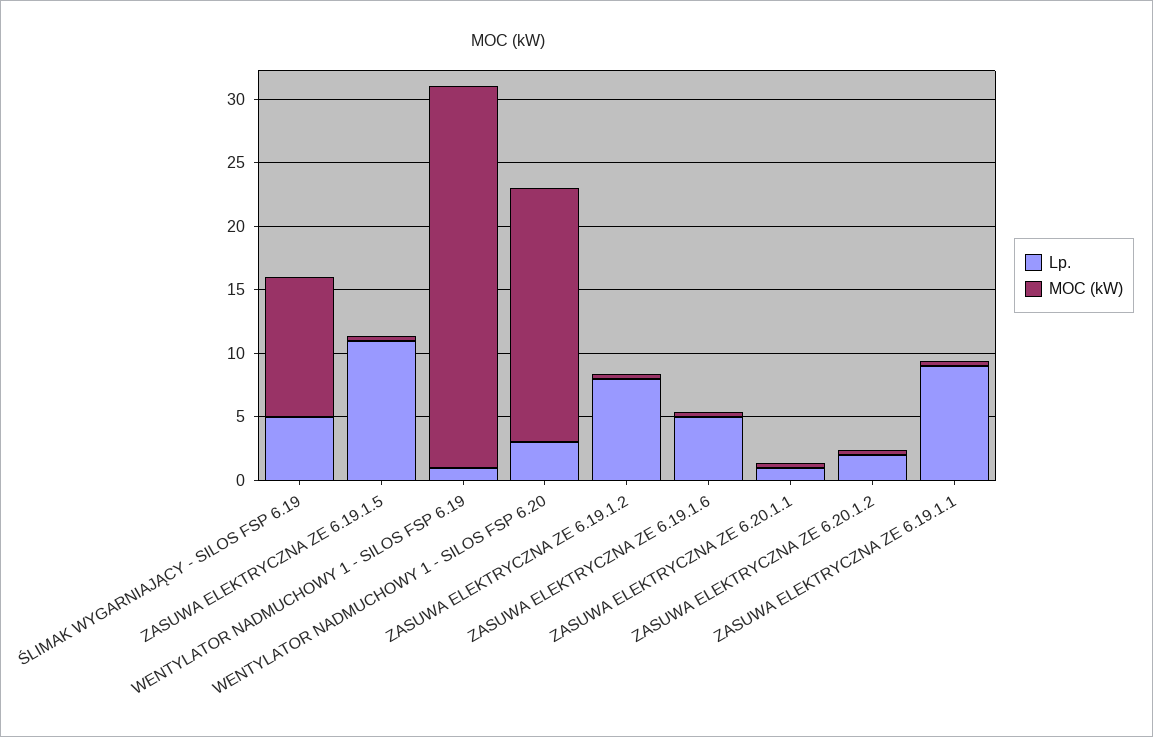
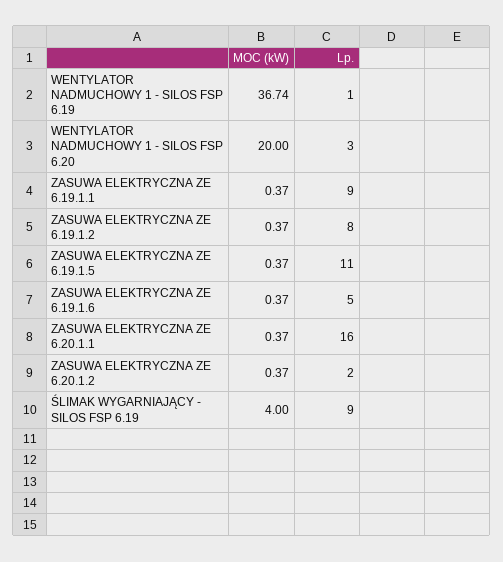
Lp., ŚLIMAK WYGARNIAJĄCY - SILOS FSP 6.19: 5 -> 9
MOC (kW), ŚLIMAK WYGARNIAJĄCY - SILOS FSP 6.19: 11 -> 4
MOC (kW), WENTYLATOR NADMUCHOWY 1 - SILOS FSP 6.19: 30 -> 36.74
Lp., ZASUWA ELEKTRYCZNA ZE 6.20.1.1: 1 -> 16

